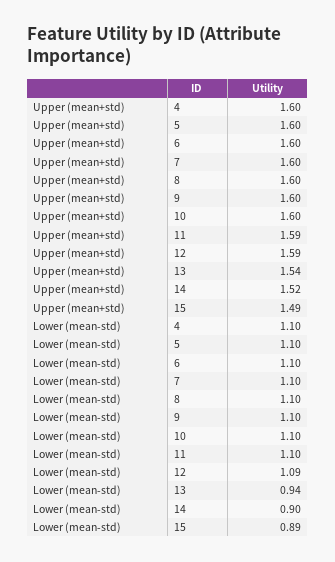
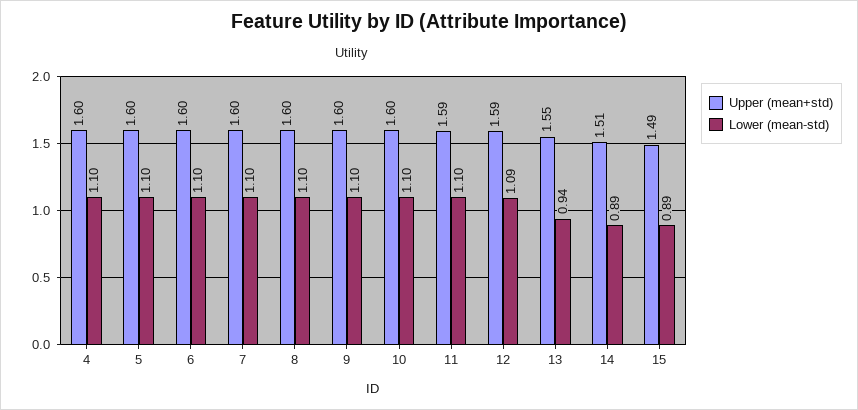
Upper (mean+std), 13: 1.54 -> 1.55
Upper (mean+std), 14: 1.52 -> 1.51
Lower (mean-std), 14: 0.9 -> 0.89

